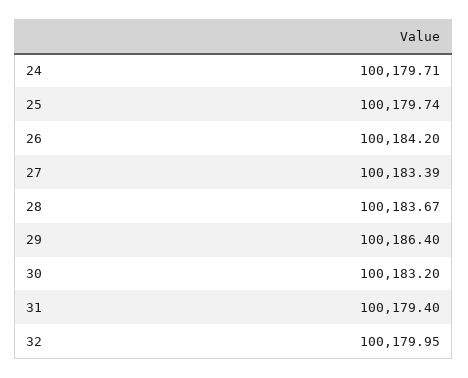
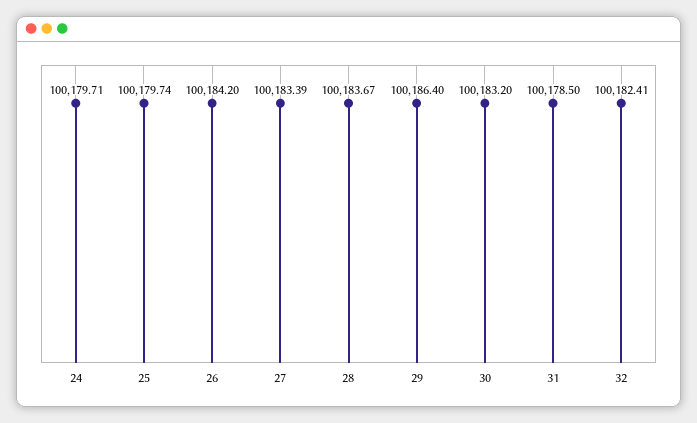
31: 100179.4 -> 100178.5
32: 100179.95 -> 100182.41

